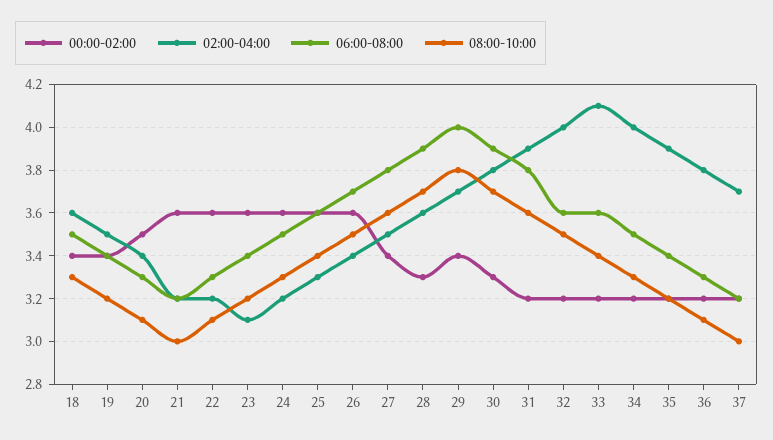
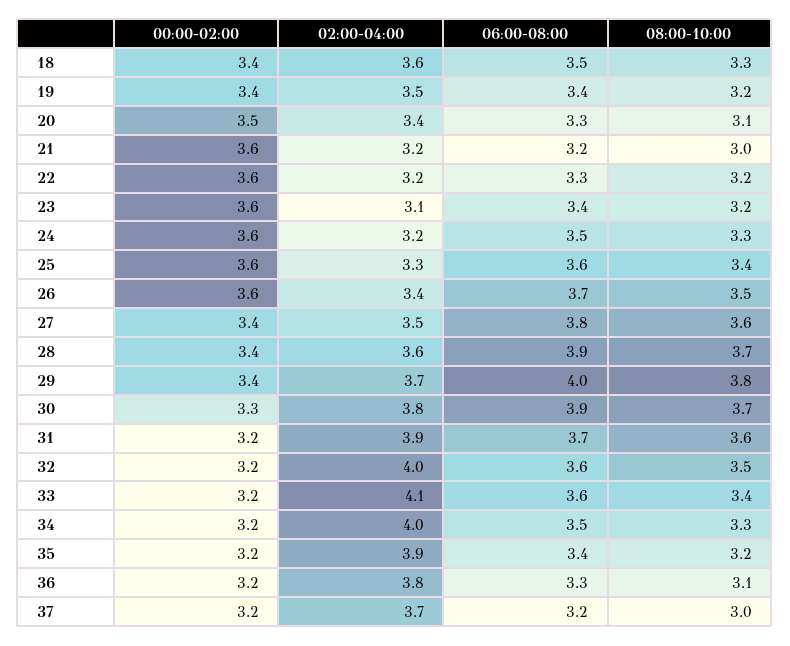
08:00-10:00, 22: 3.1 -> 3.2
00:00-02:00, 28: 3.3 -> 3.4
06:00-08:00, 31: 3.8 -> 3.7

